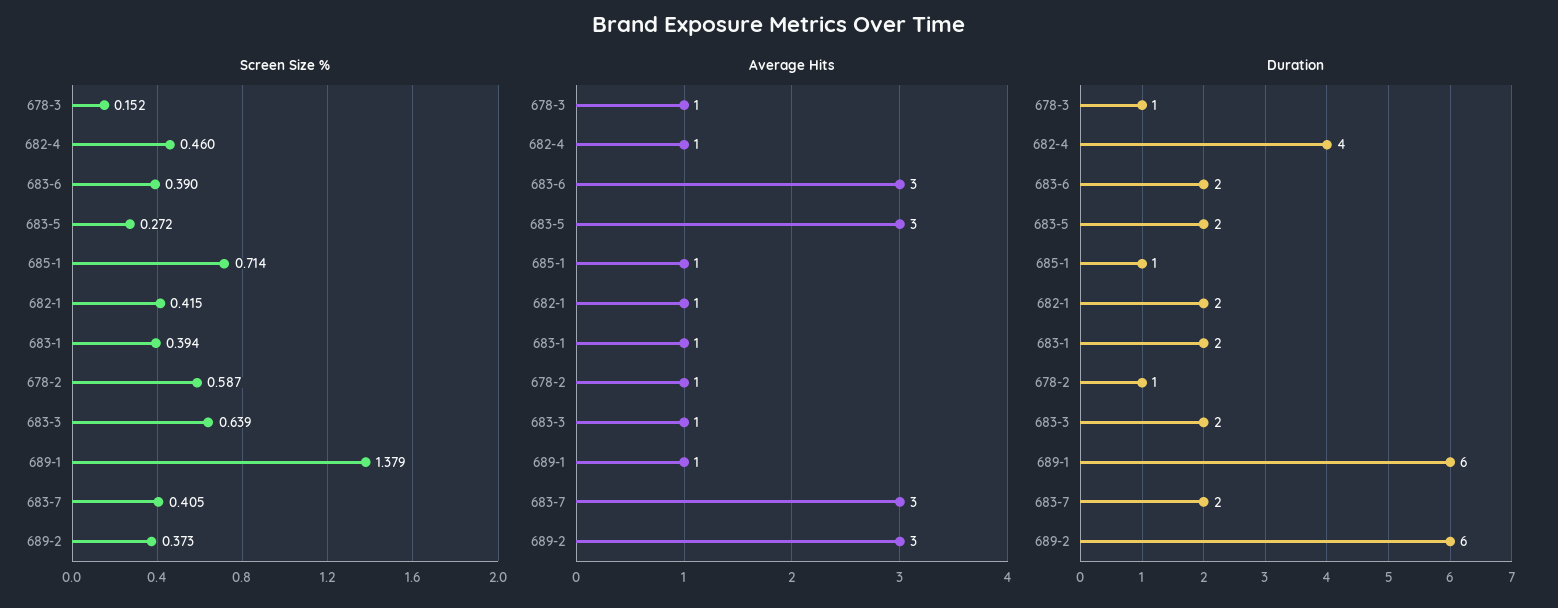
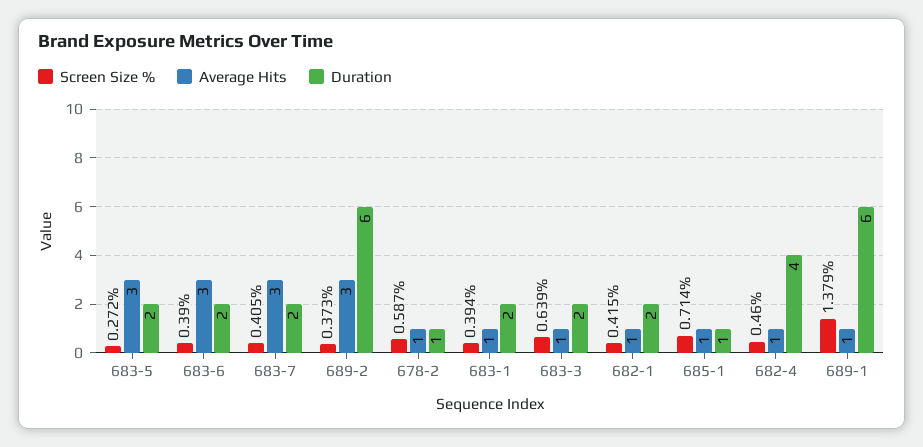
Screen Size %, 678-3: 0.152 -> none
Average Hits, 678-3: 1 -> none
Duration, 678-3: 1 -> none

